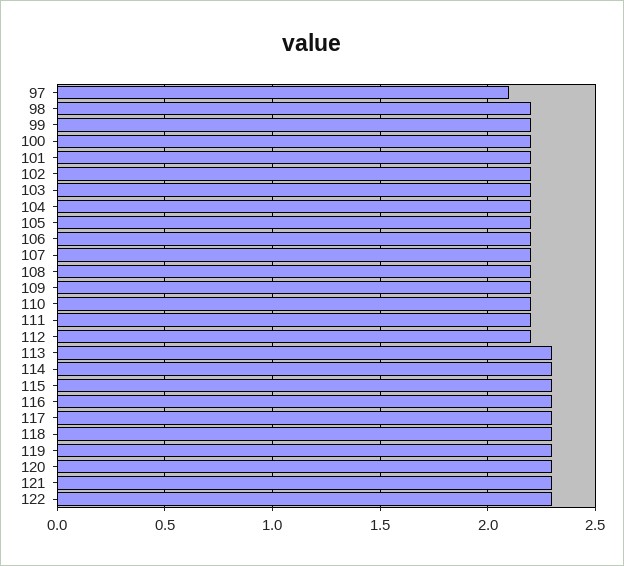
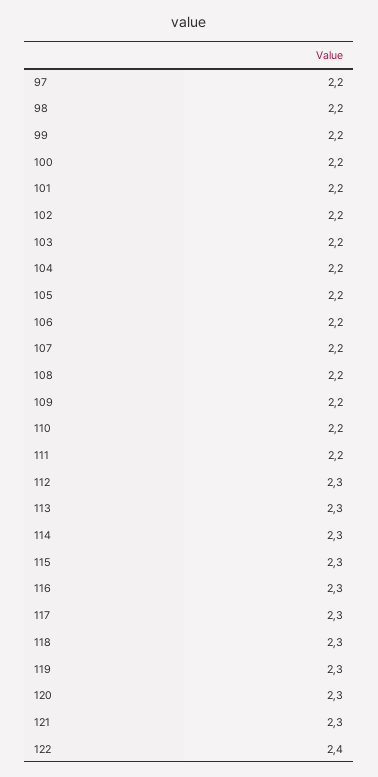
97: 2.1 -> 2.2
112: 2.2 -> 2.3
122: 2.3 -> 2.4

